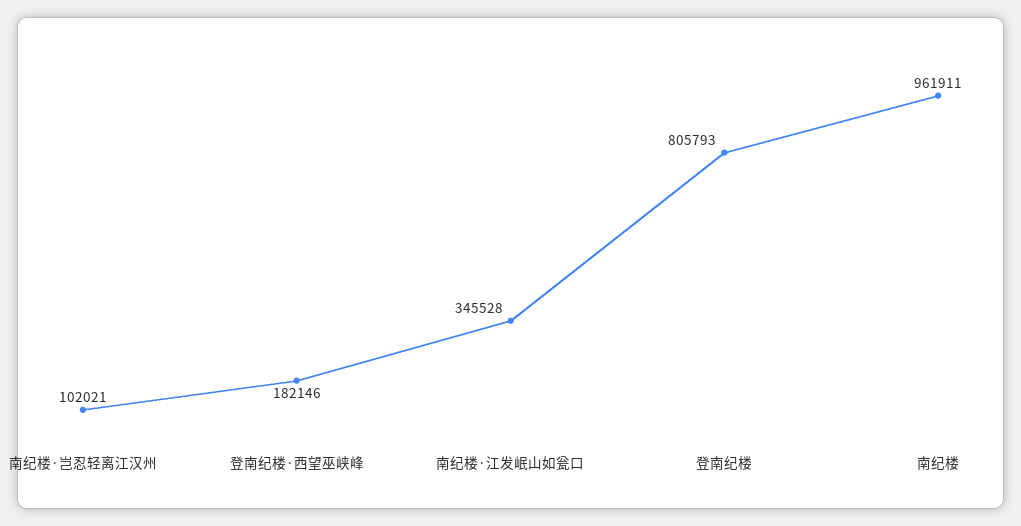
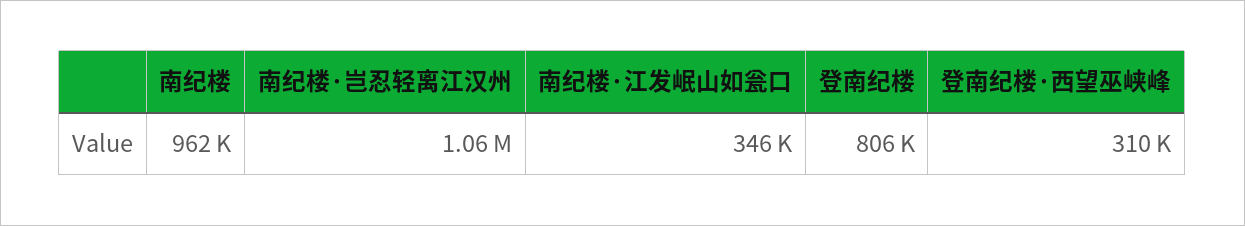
南纪楼·岂忍轻离江汉州: 102021 -> 1060000
登南纪楼·西望巫峡峰: 182146 -> 310000

